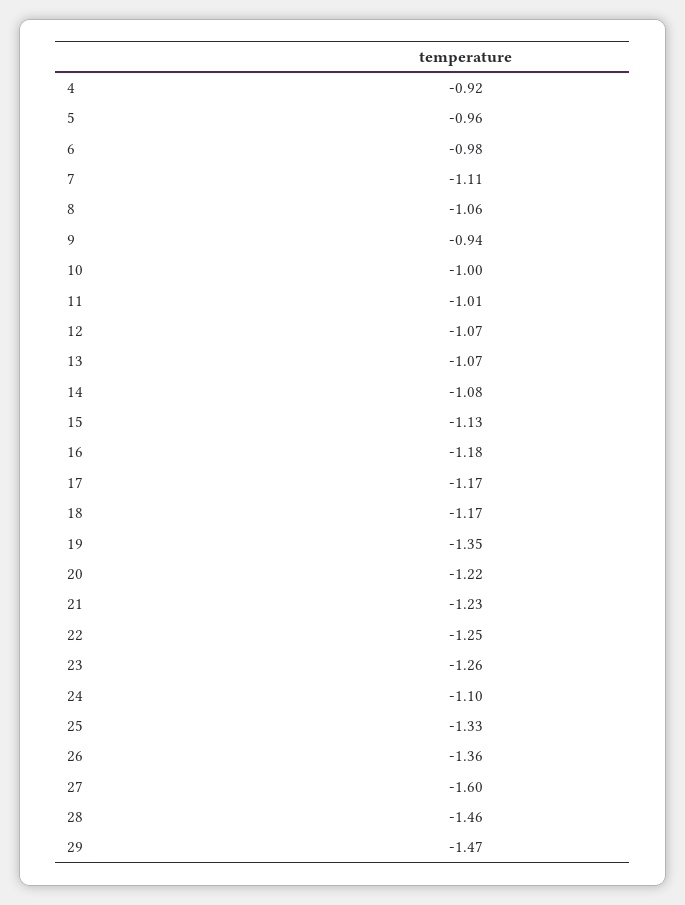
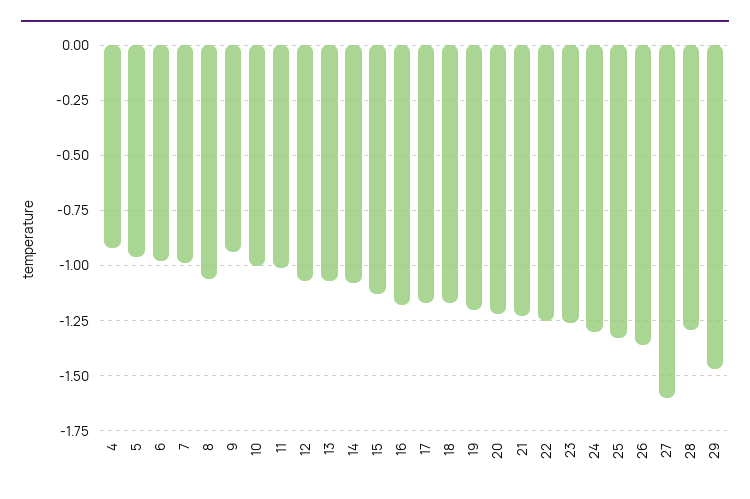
7: -1.11 -> -1
19: -1.35 -> -1.2
24: -1.1 -> -1.3
28: -1.46 -> -1.3

